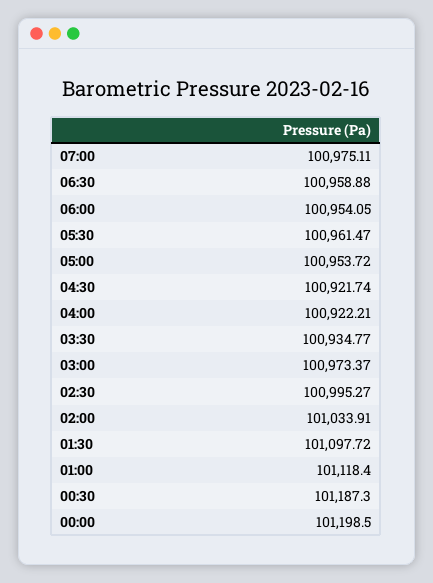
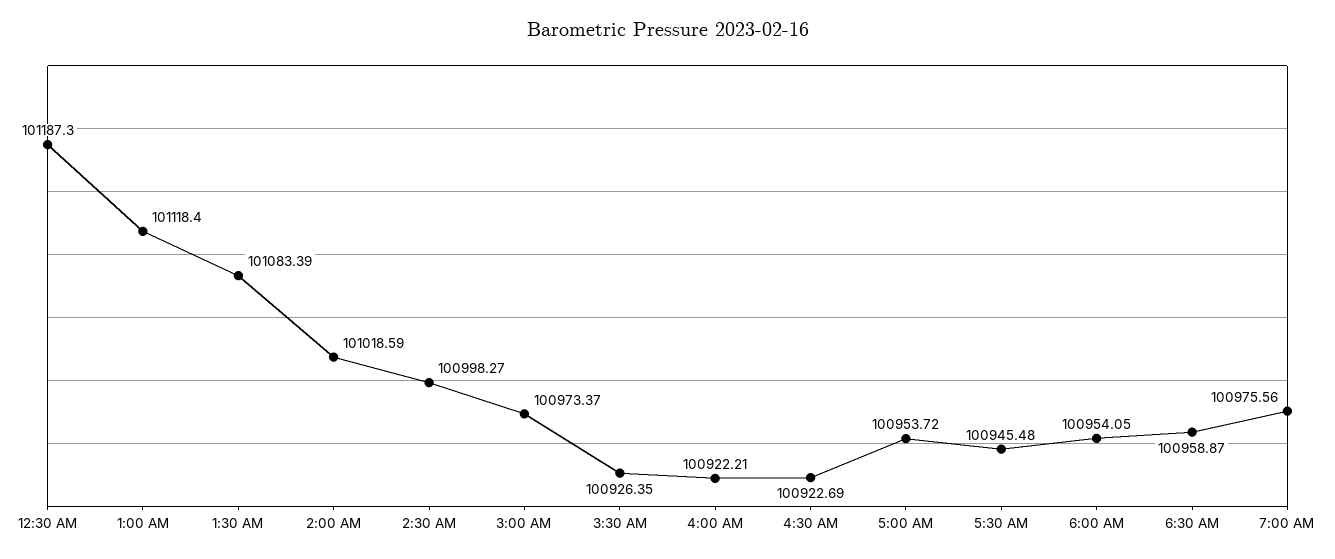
07:00: 100975.11 -> 100975.56
06:30: 100958.88 -> 100958.87
05:30: 100961.47 -> 100945.48
04:30: 100921.74 -> 100922.69
03:30: 100934.77 -> 100926.35
02:30: 100995.27 -> 100998.27
02:00: 101033.91 -> 101018.59
01:30: 101097.72 -> 101083.39
00:00: 101198.5 -> none

